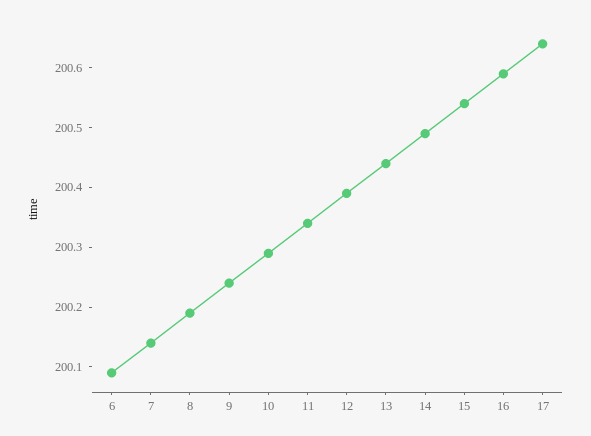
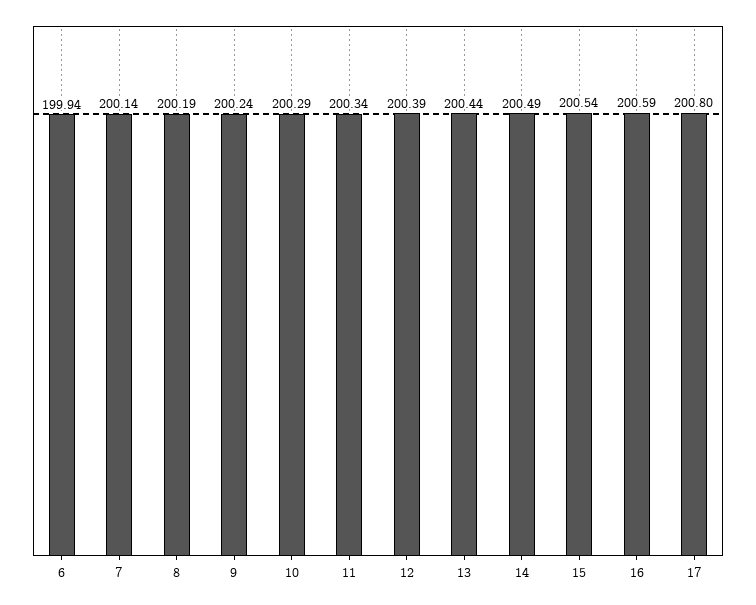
6: 200.1 -> 199.94
17: 200.65 -> 200.8

